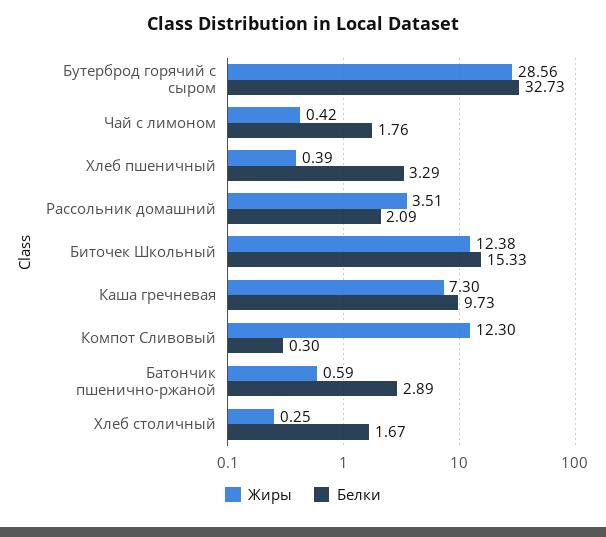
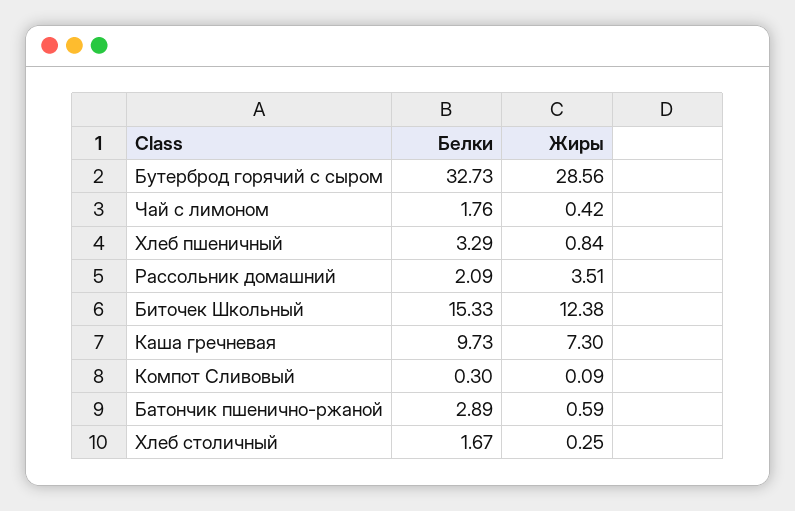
Жиры, Хлеб пшеничный: 0.39 -> 0.84
Жиры, Компот Сливовый: 12.3 -> 0.09

